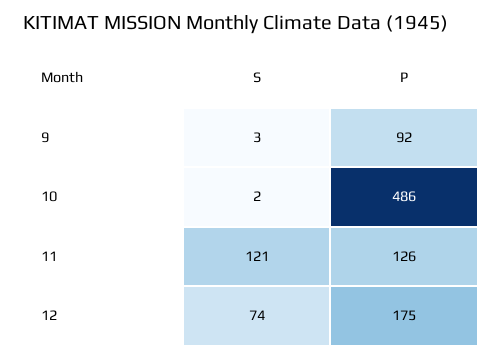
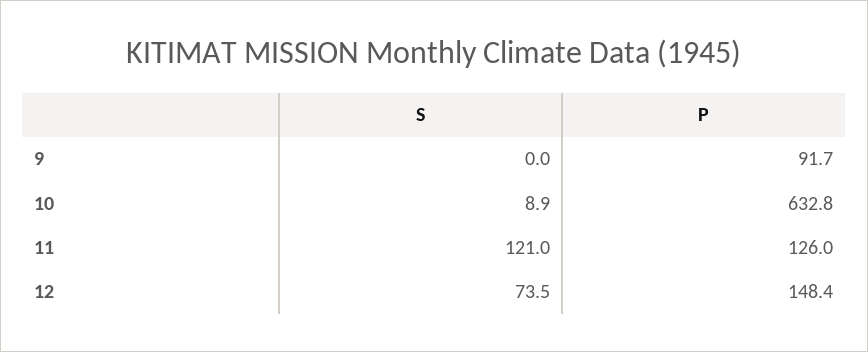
S, 9: 3 -> 0
S, 10: 2 -> 8.9
P, 10: 486 -> 632.8
P, 12: 175 -> 148.4

